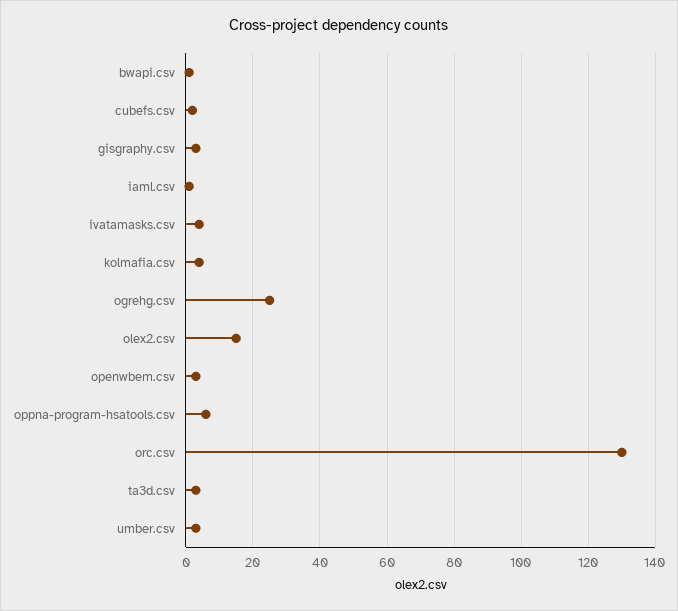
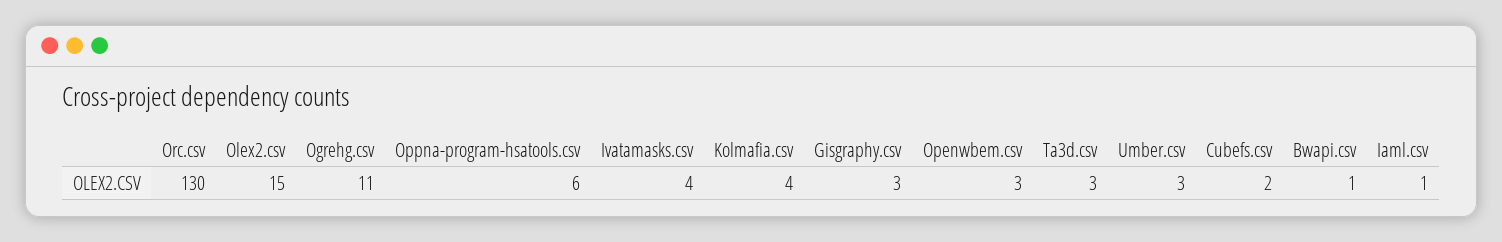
ogrehg.csv: 25 -> 11

